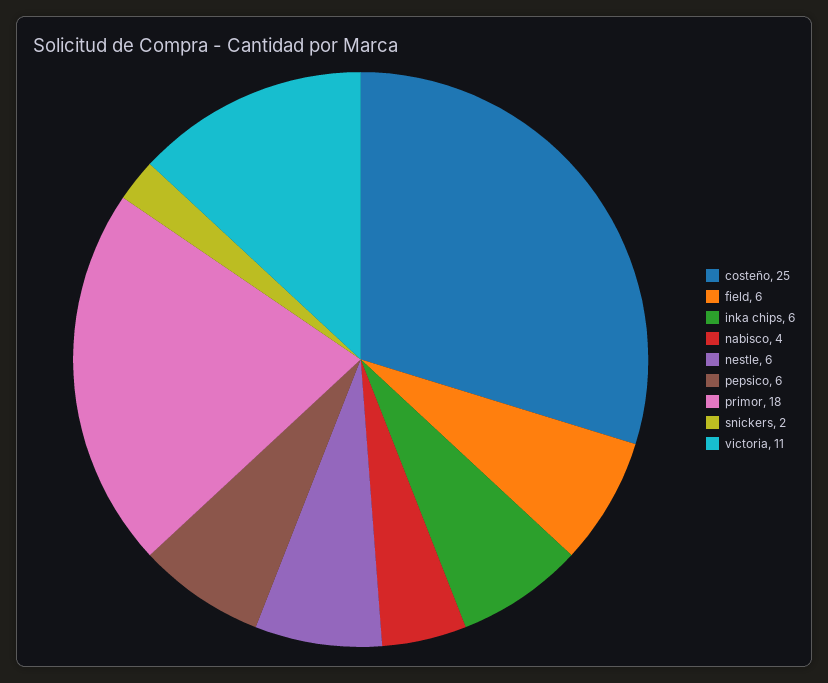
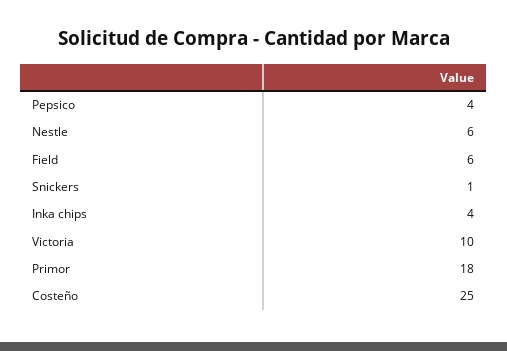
inka chips: 6 -> 4
nabisco: 4 -> none
pepsico: 6 -> 4
snickers: 2 -> 1
victoria: 11 -> 10

